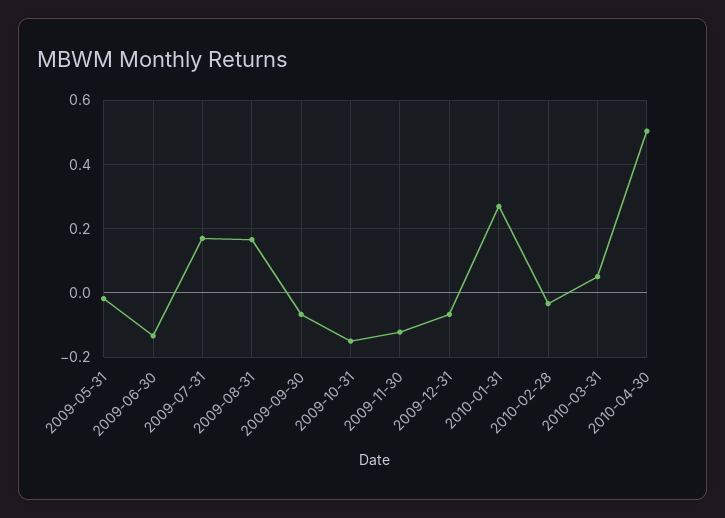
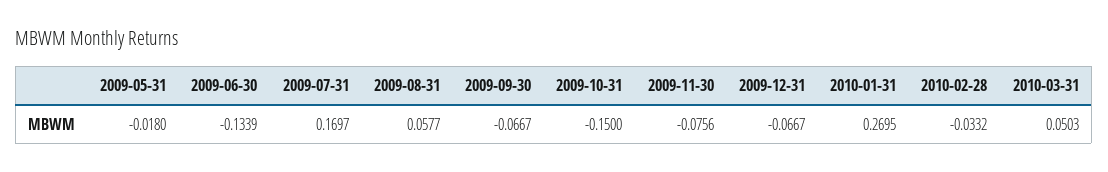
2009-08-31: 0.16 -> 0.0577
2009-11-30: -0.12 -> -0.0756
2010-04-30: 0.5 -> none

